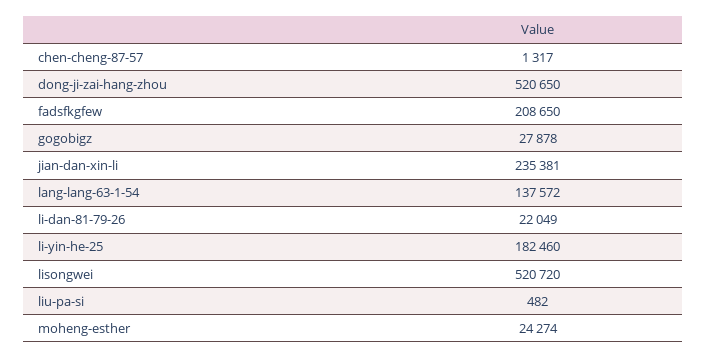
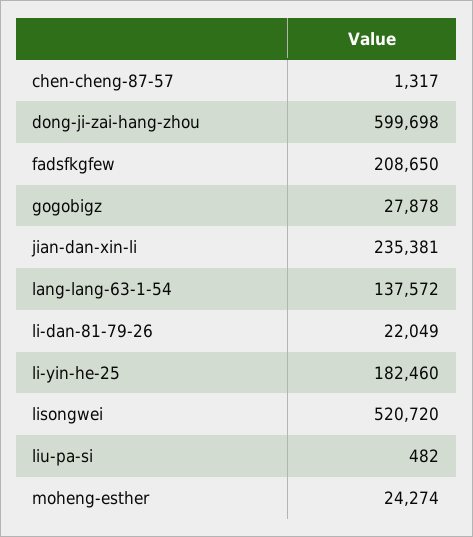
dong-ji-zai-hang-zhou: 520650 -> 599698

